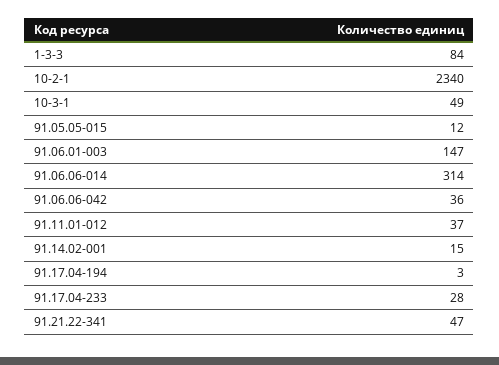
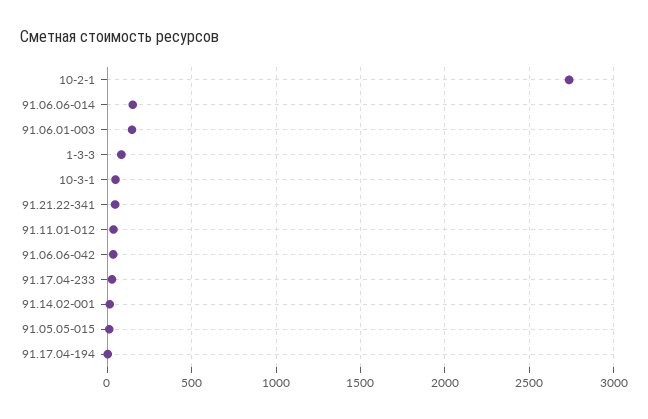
10-2-1: 2340 -> 2750
91.06.06-014: 314 -> 150

